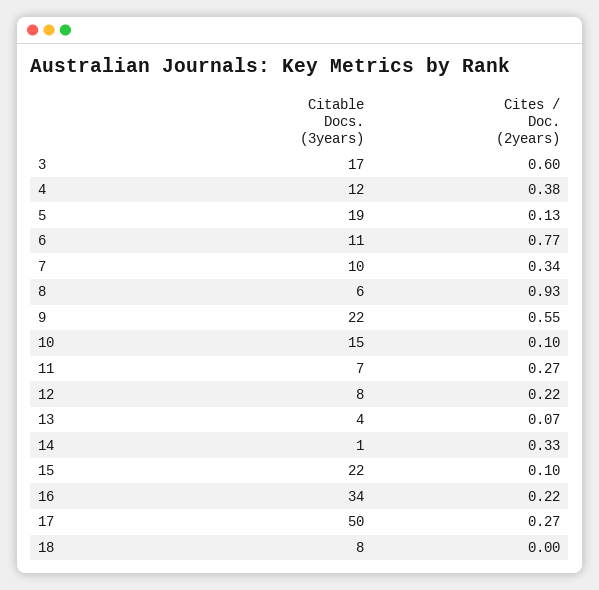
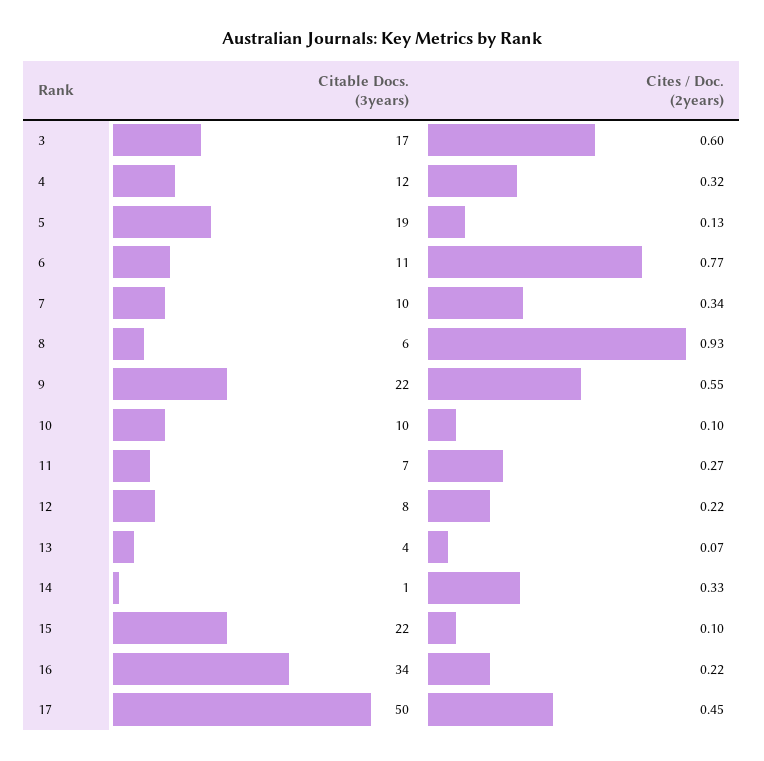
Cites / Doc. (2years), 4: 0.38 -> 0.32
Citable Docs. (3years), 10: 15 -> 10
Cites / Doc. (2years), 17: 0.27 -> 0.45
Citable Docs. (3years), 18: 8 -> none
Cites / Doc. (2years), 18: 0 -> none

